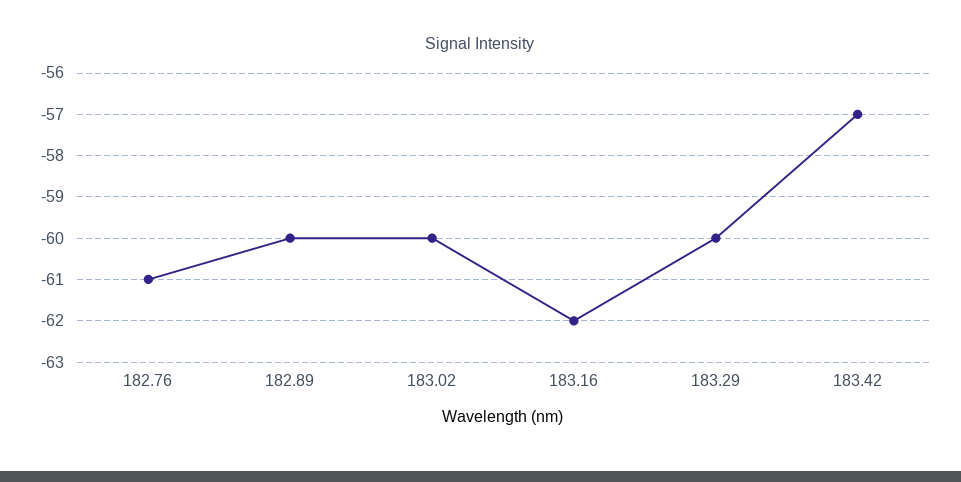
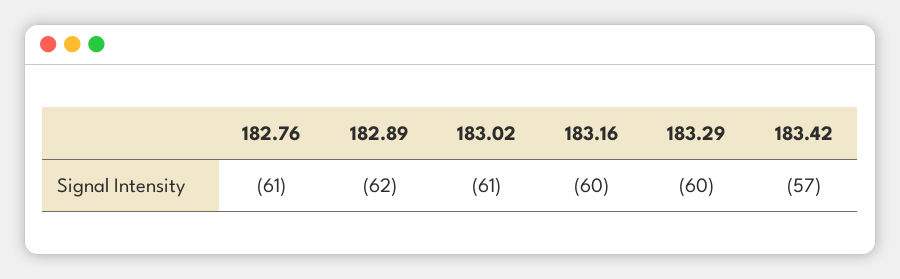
182.89: -60 -> -62
183.02: -60 -> -61
183.16: -62 -> -60

